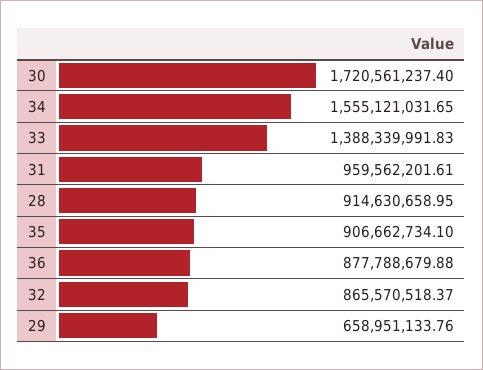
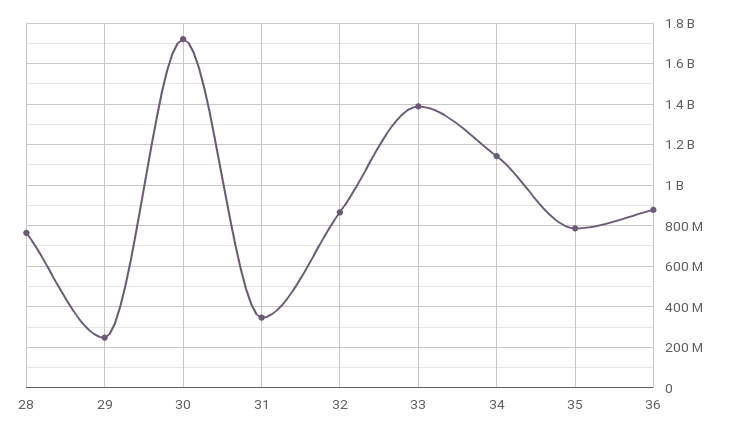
34: 1555121031.65 -> 1150000000
31: 959562201.61 -> 350000000
28: 914630658.95 -> 750000000
35: 906662734.1 -> 800000000
29: 658951133.76 -> 250000000

